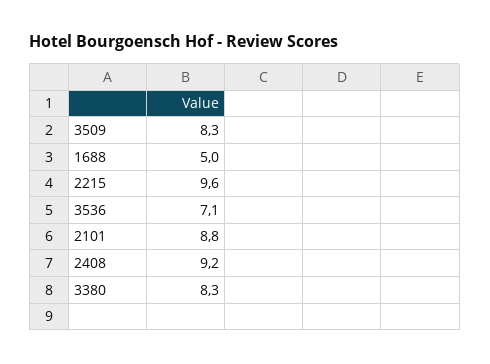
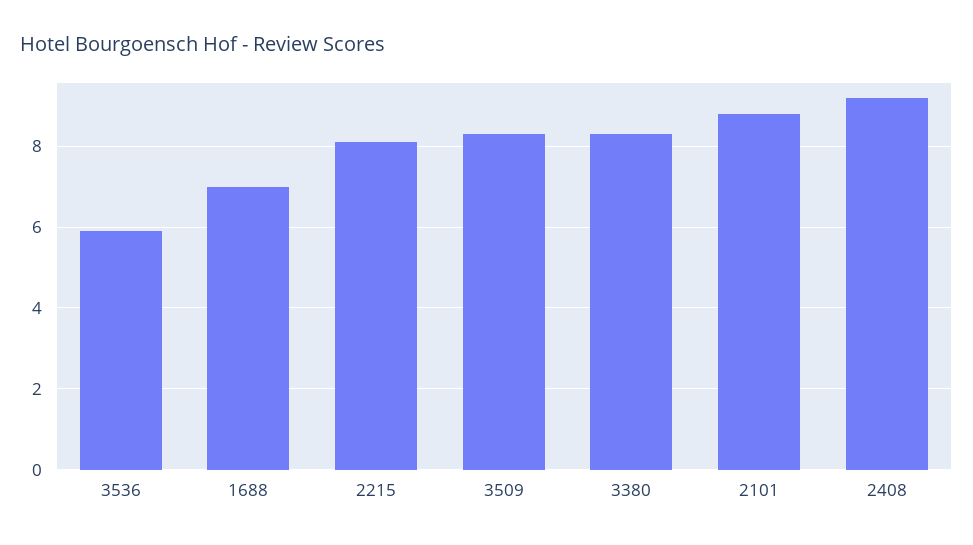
1688: 5 -> 7
2215: 9.6 -> 8
3536: 7.1 -> 6

